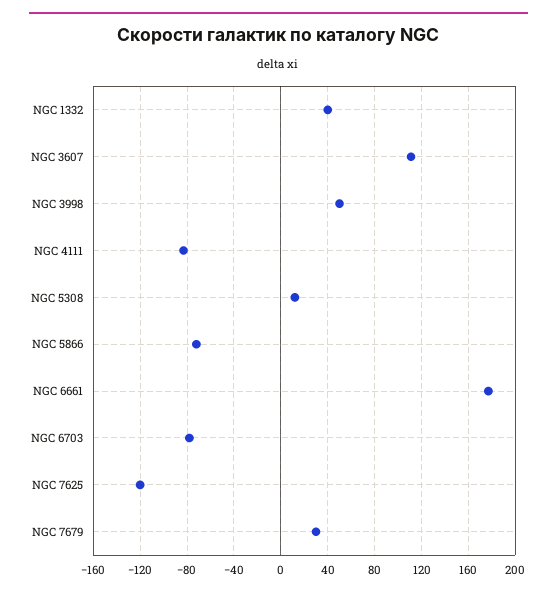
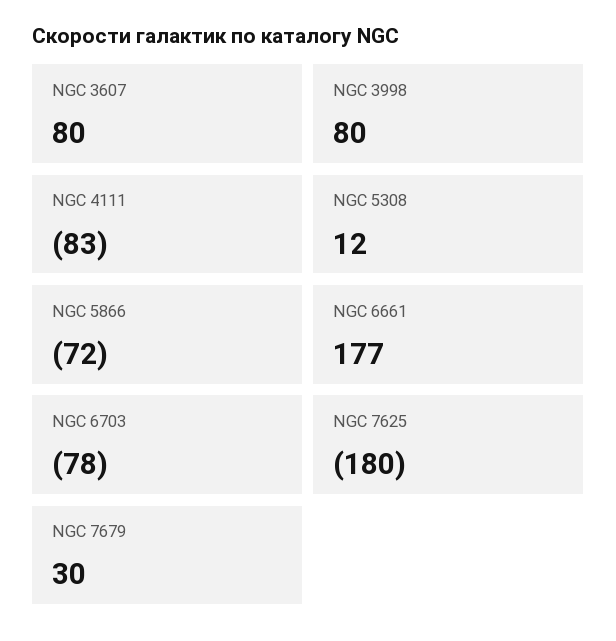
NGC 1332: 40 -> none
NGC 3607: 110 -> 80
NGC 3998: 50 -> 80
NGC 7625: -120 -> -180

